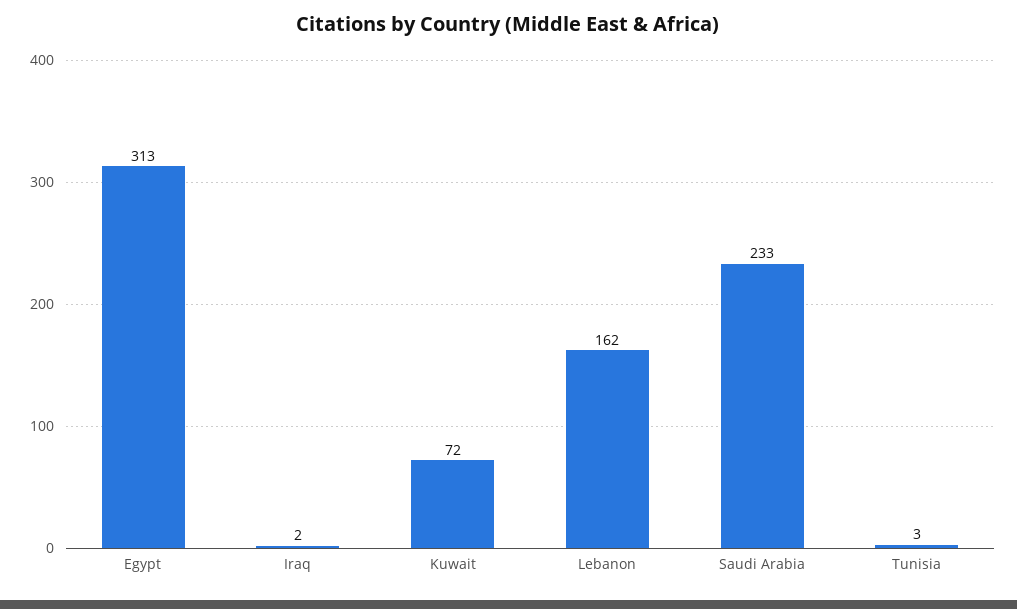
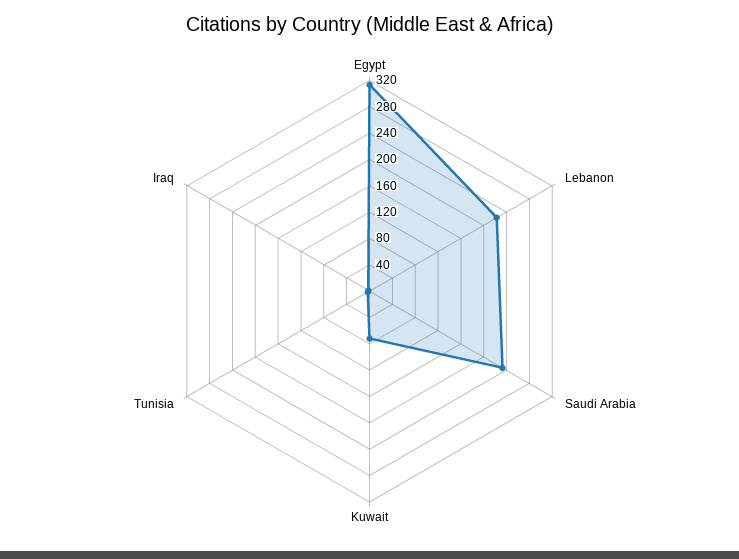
Lebanon: 162 -> 220

